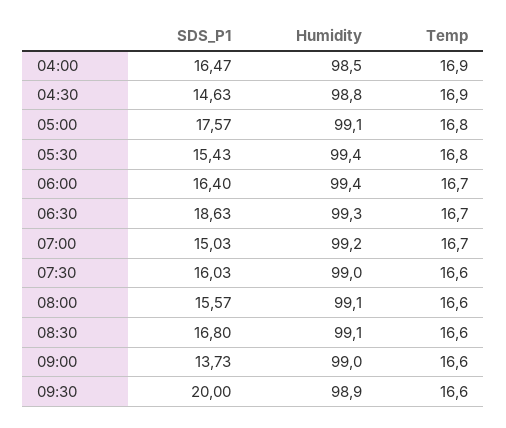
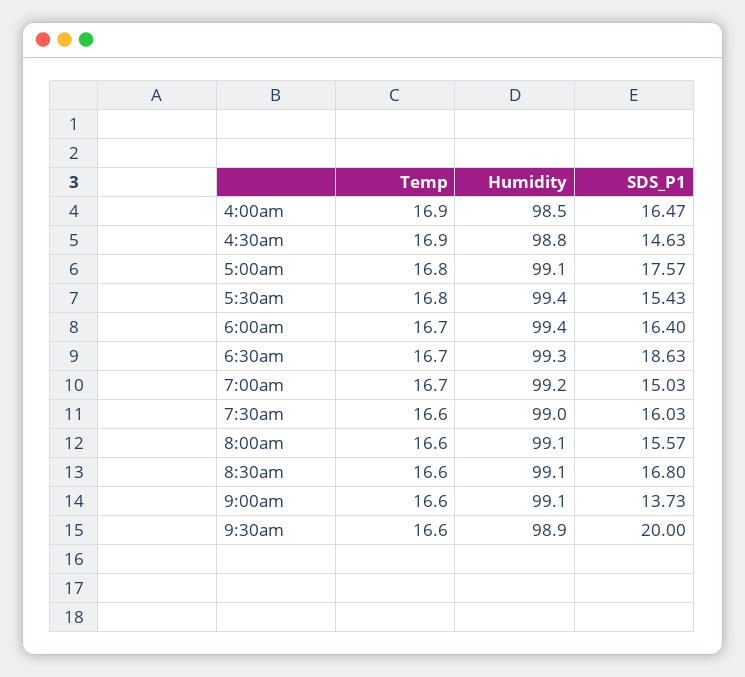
Humidity, 09:00: 99 -> 99.1

